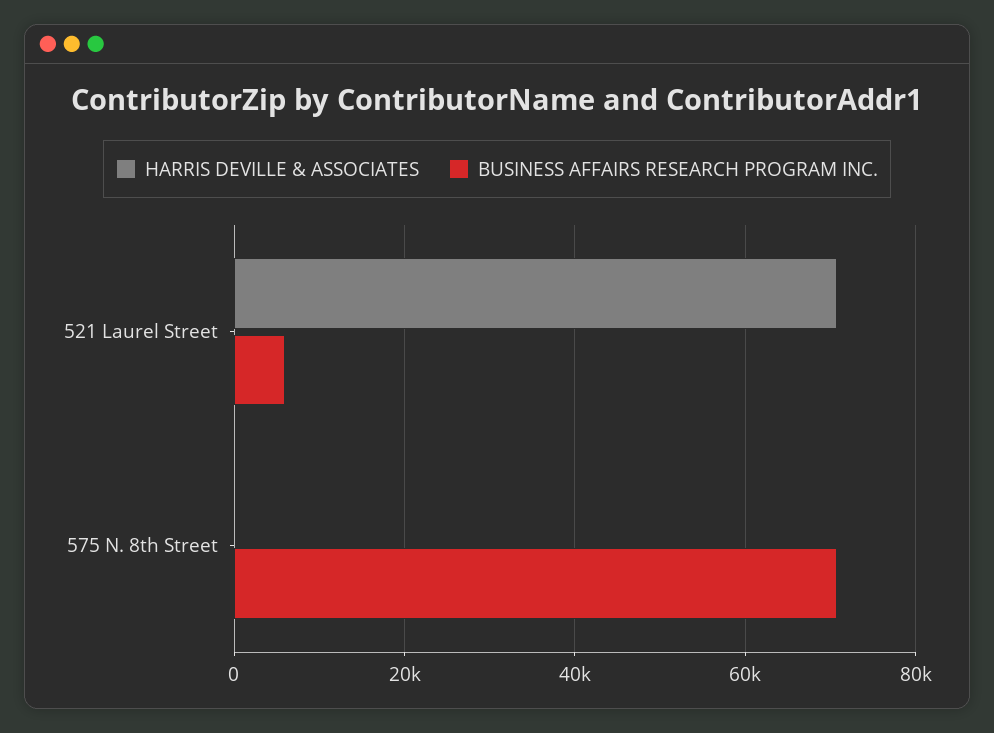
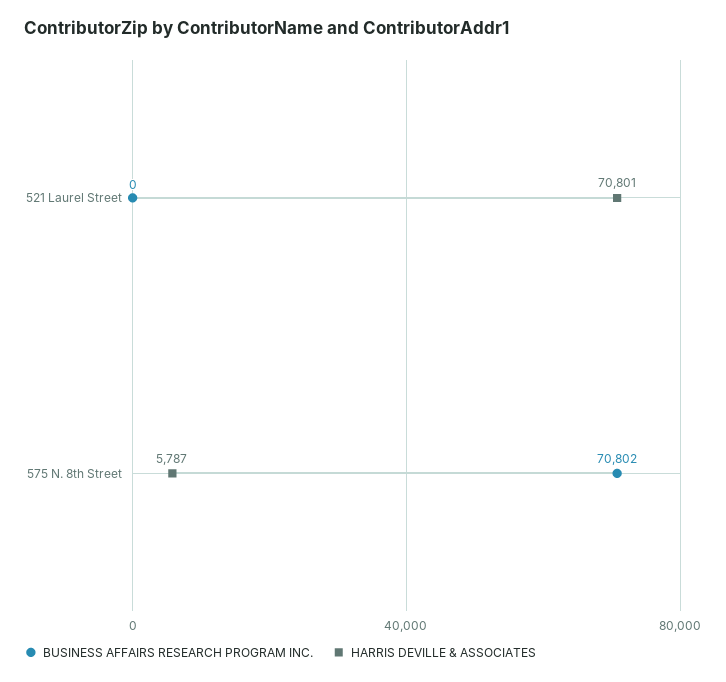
BUSINESS AFFAIRS RESEARCH PROGRAM INC., 521 Laurel Street: 6000 -> 0
HARRIS DEVILLE & ASSOCIATES, 575 N. 8th Street: 0 -> 5787

